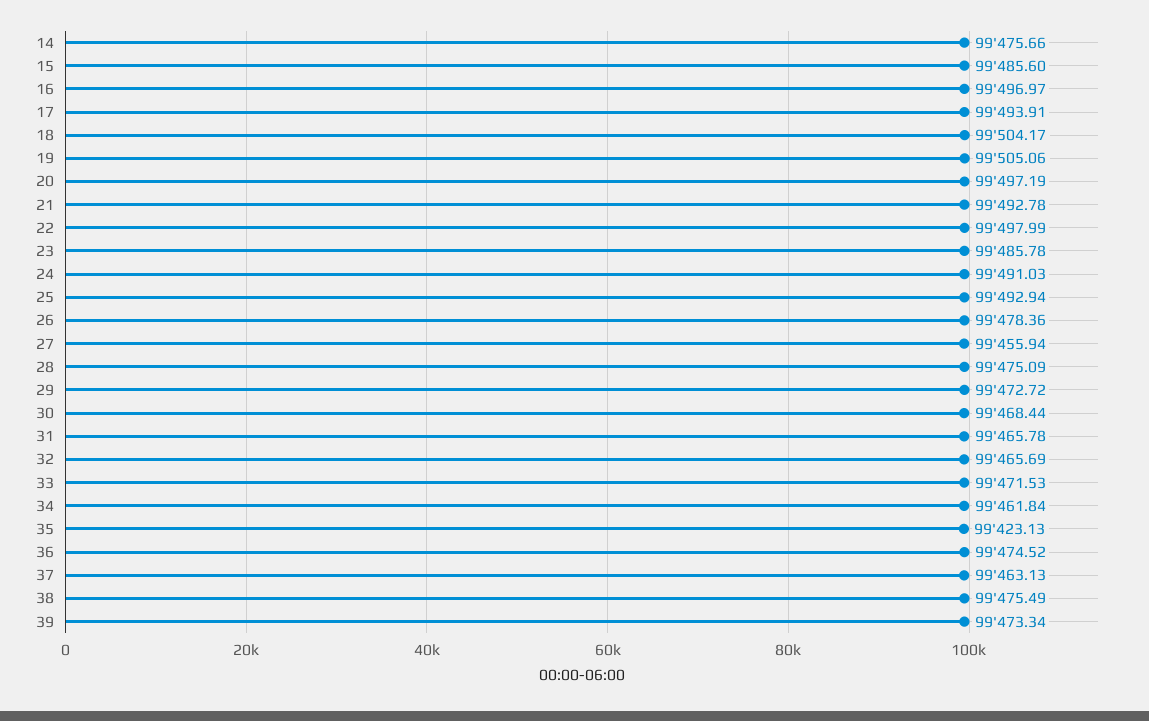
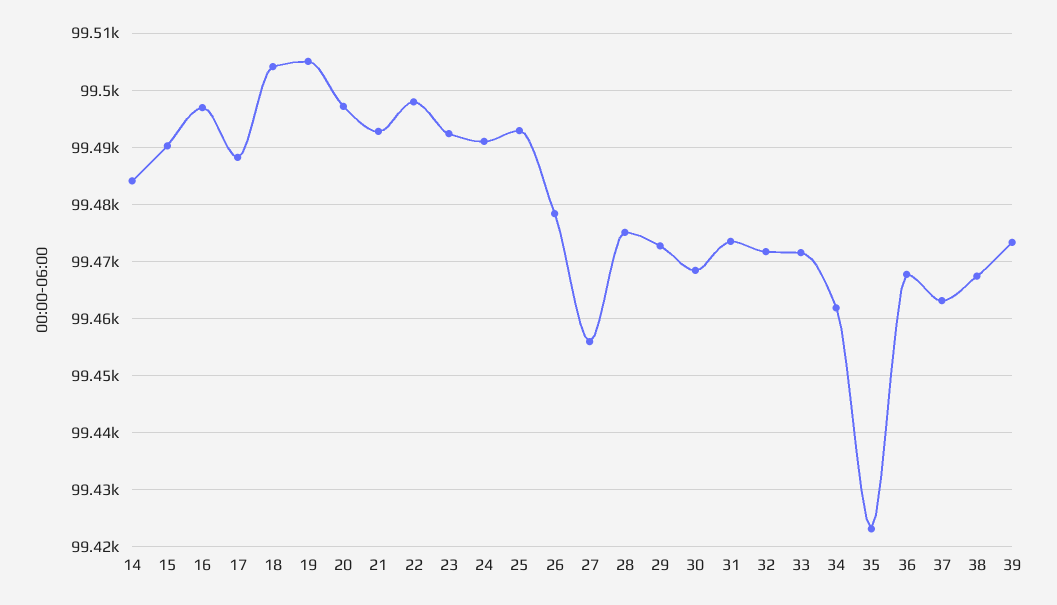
14: 99475.66 -> 99484
15: 99485.6 -> 99490
17: 99493.91 -> 99488
23: 99485.78 -> 99492
31: 99465.78 -> 99474
32: 99465.69 -> 99472
36: 99474.52 -> 99468
38: 99475.49 -> 99468

